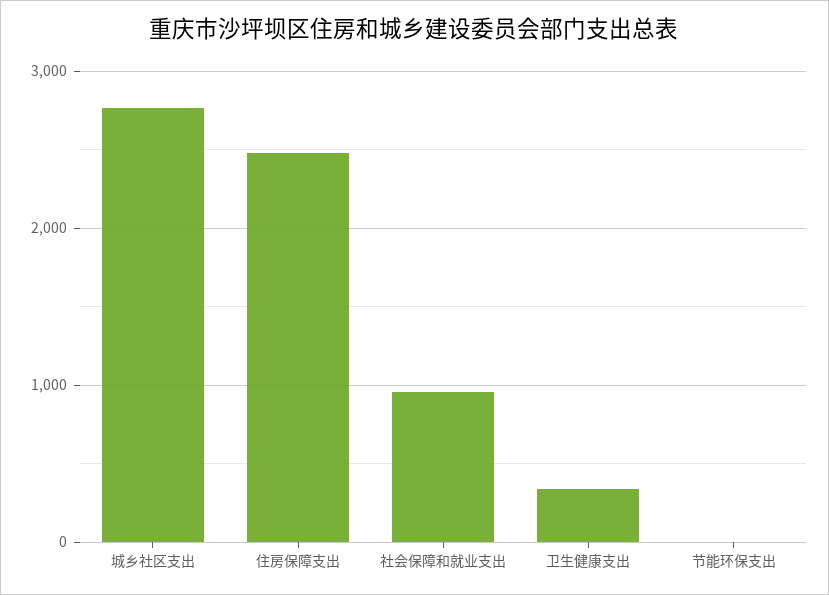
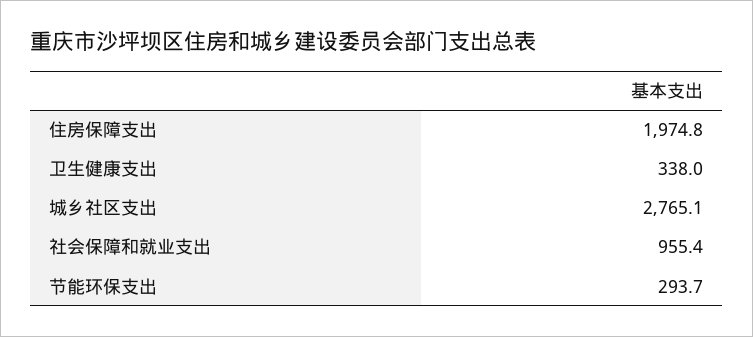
住房保障支出: 2500 -> 1974.8
节能环保支出: 0 -> 293.7

